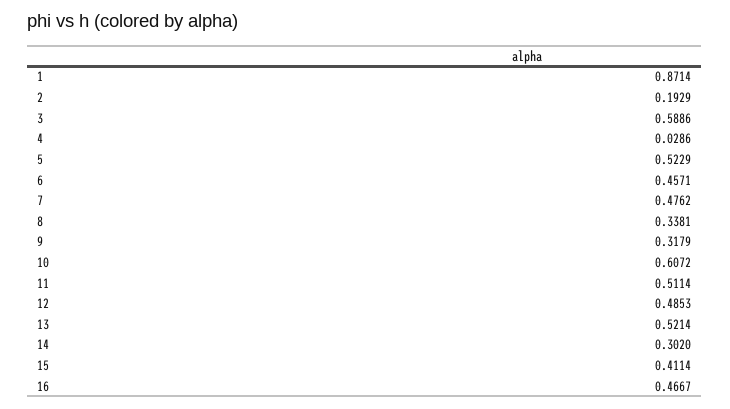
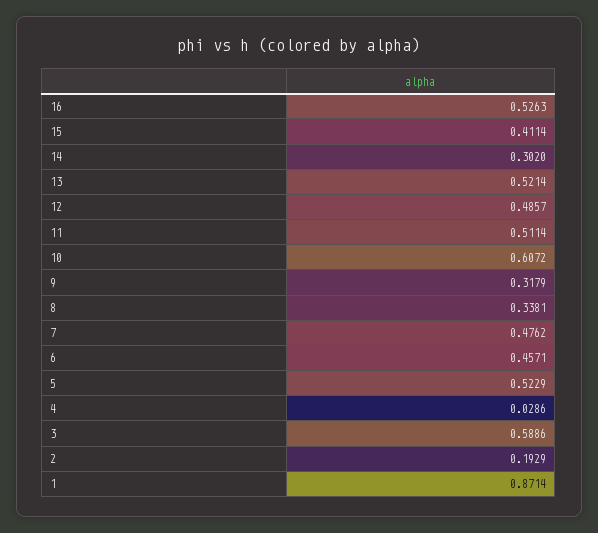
12: 0.4853 -> 0.4857
16: 0.4667 -> 0.5263

